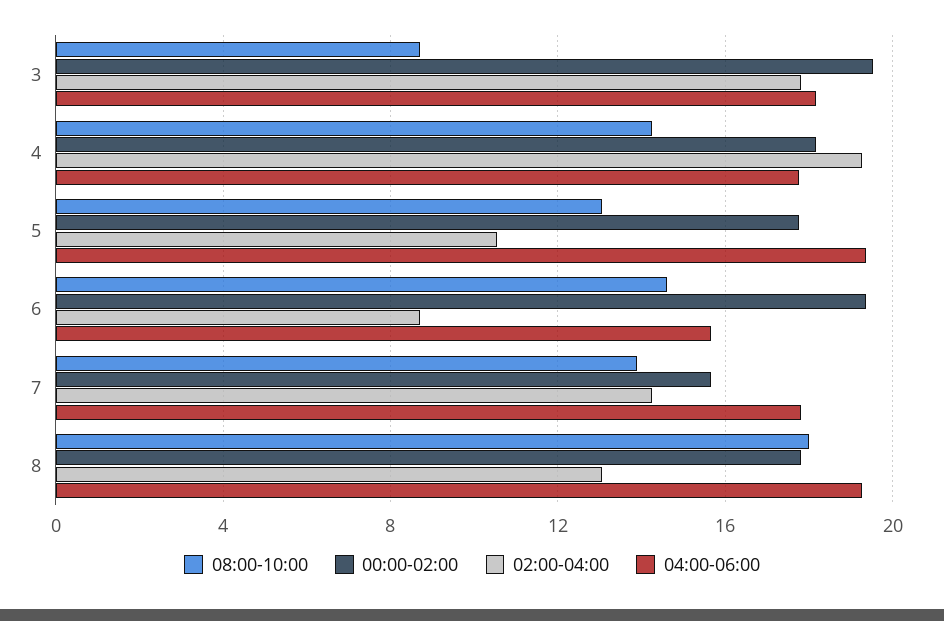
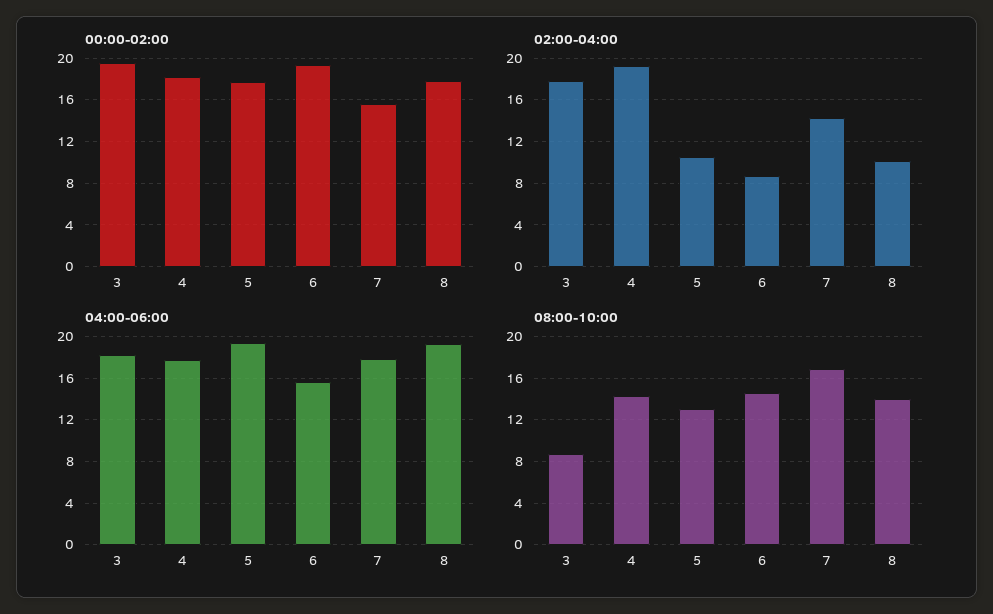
08:00-10:00, 7: 14 -> 17
08:00-10:00, 8: 18 -> 14
02:00-04:00, 8: 13 -> 10

